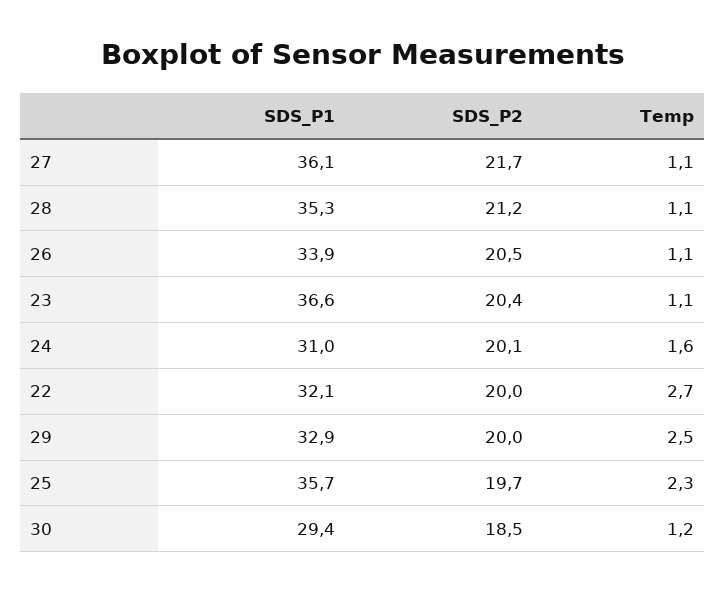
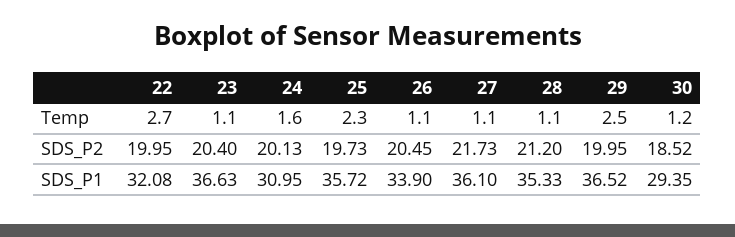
SDS_P1, 29: 32.9 -> 36.52

